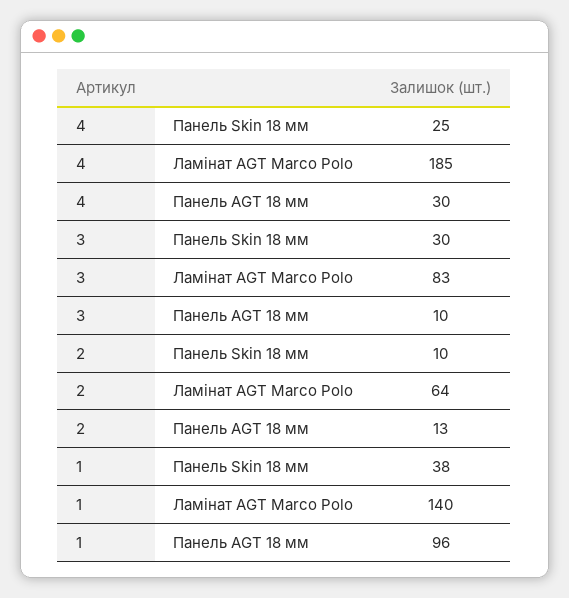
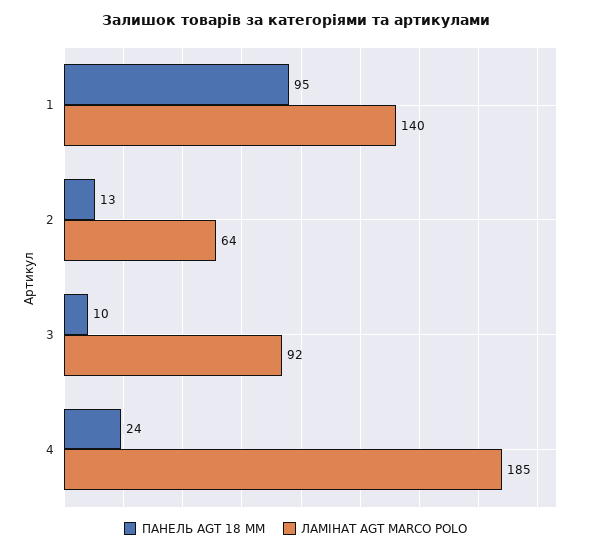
Панель Skin 18 мм, 4: 25 -> none
Панель AGT 18 мм, 4: 30 -> 24
Панель Skin 18 мм, 3: 30 -> none
Ламінат AGT Marco Polo, 3: 83 -> 92
Панель Skin 18 мм, 2: 10 -> none
Панель Skin 18 мм, 1: 38 -> none
Панель AGT 18 мм, 1: 96 -> 95

